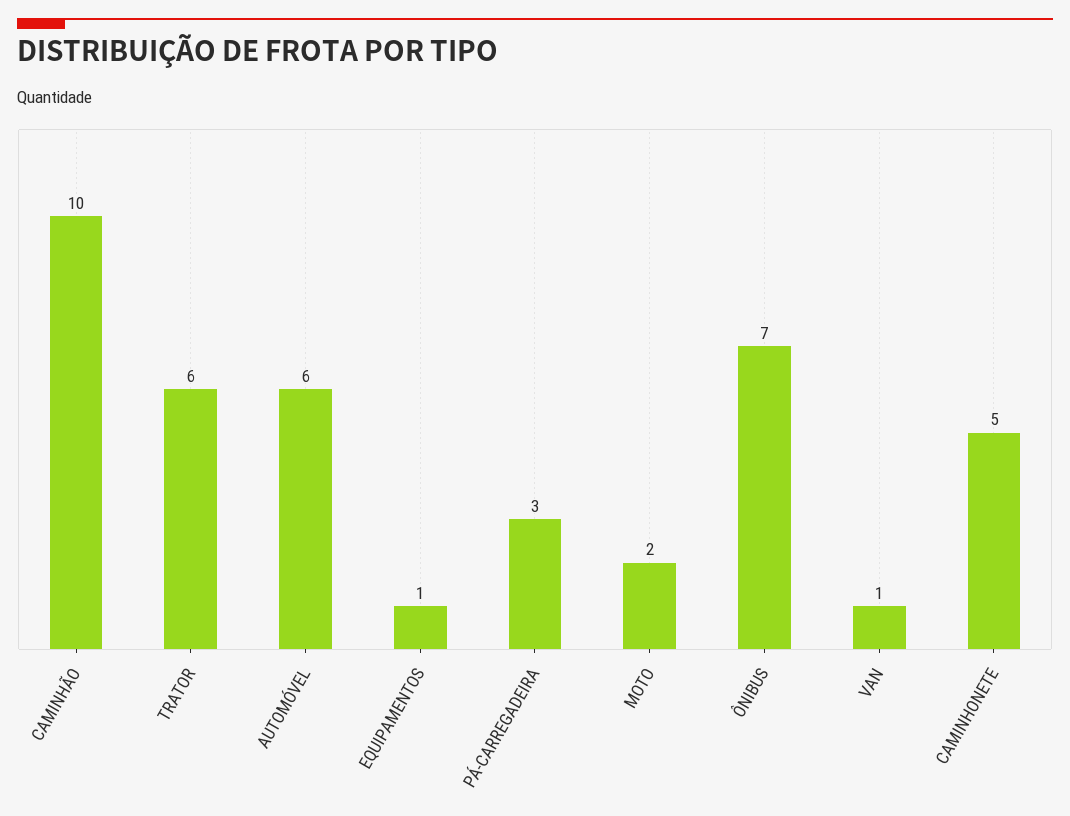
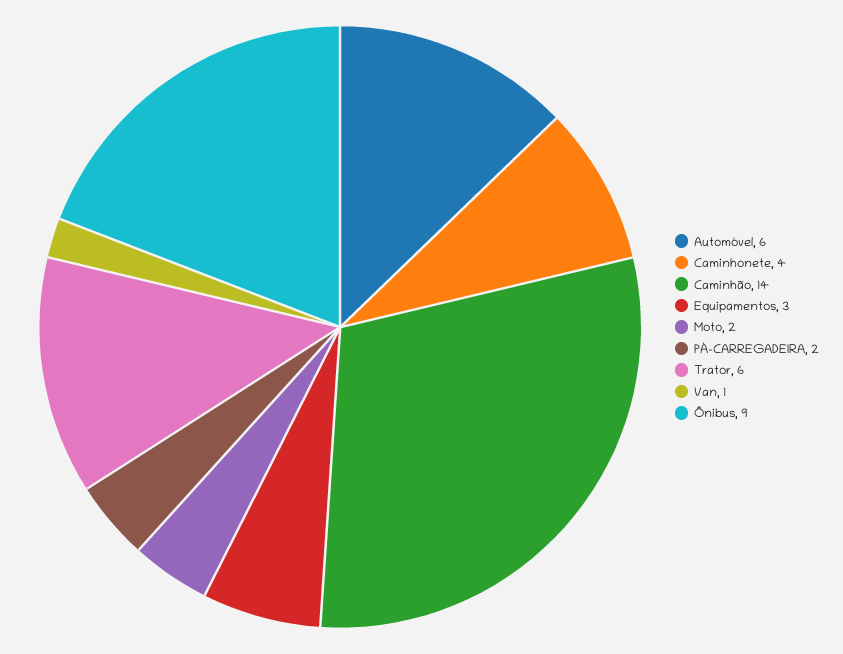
CAMINHÃO: 10 -> 14
EQUIPAMENTOS: 1 -> 3
PÁ-CARREGADEIRA: 3 -> 2
ÔNIBUS: 7 -> 9
CAMINHONETE: 5 -> 4

